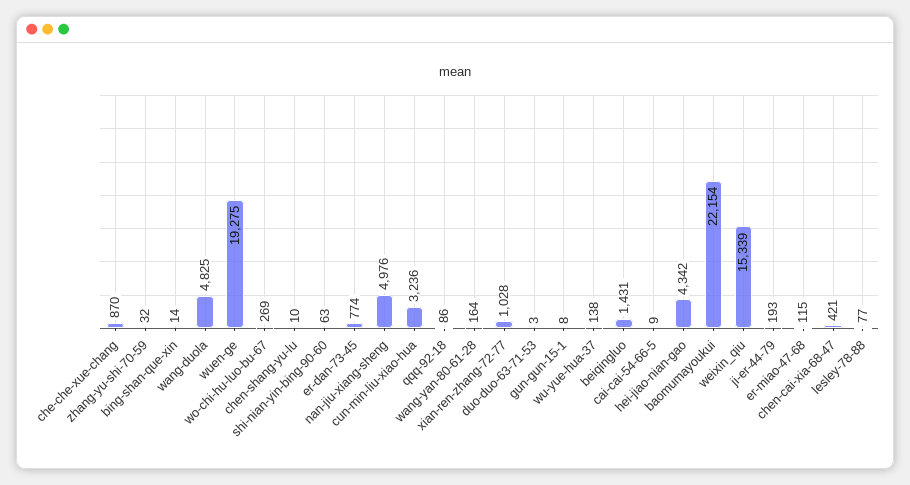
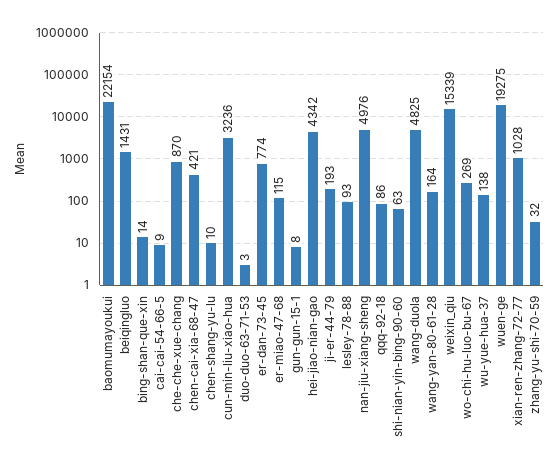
lesley-78-88: 77 -> 93

